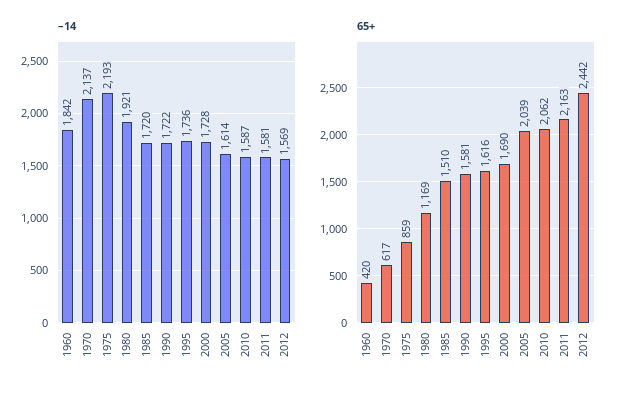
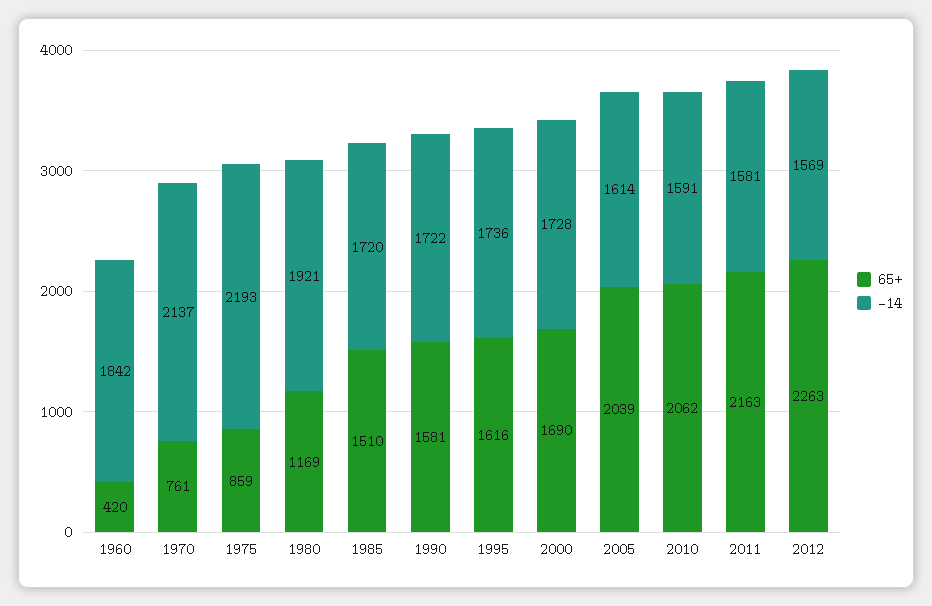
–14, 2010: 1587 -> 1591
65+, 1970: 617 -> 761
65+, 2012: 2442 -> 2263

